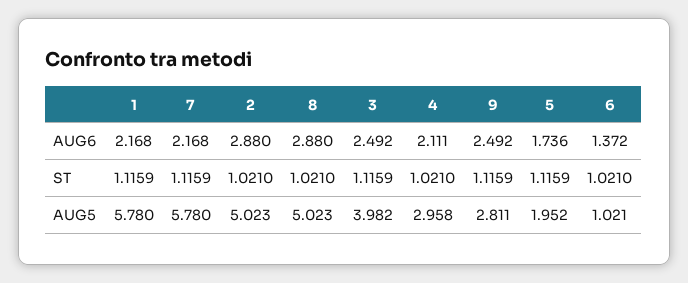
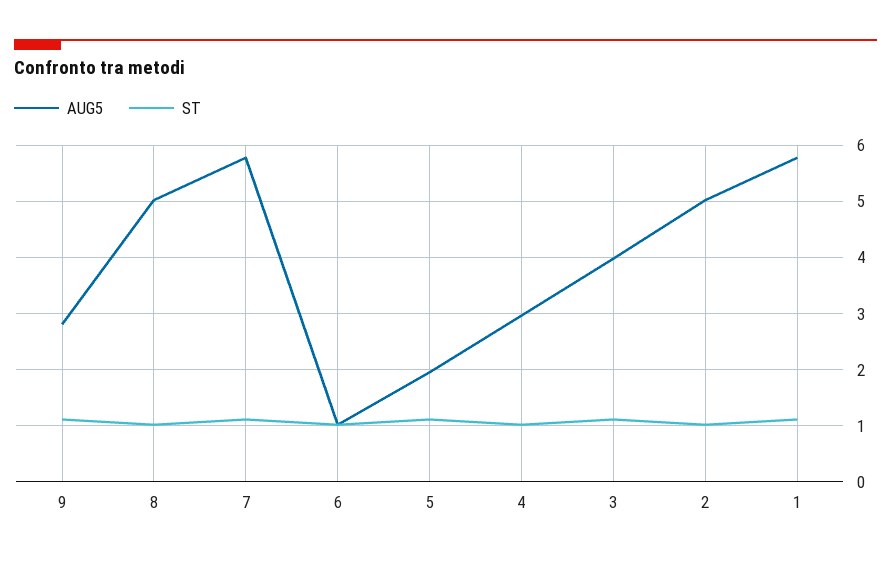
AUG6, 1: 2.168 -> none
AUG6, 7: 2.168 -> none
AUG6, 2: 2.88 -> none
AUG6, 8: 2.88 -> none
AUG6, 3: 2.492 -> none
AUG6, 4: 2.111 -> none
AUG6, 9: 2.492 -> none
AUG6, 5: 1.736 -> none
AUG6, 6: 1.372 -> none

